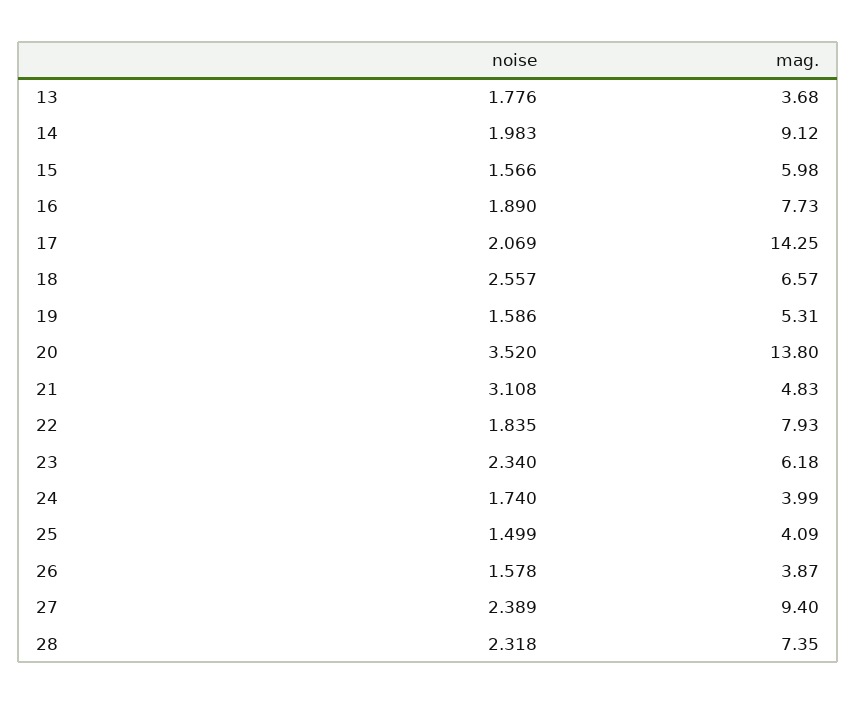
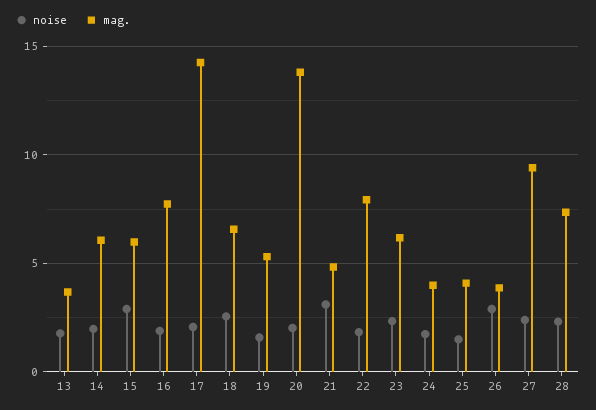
mag., 14: 9.12 -> 6
noise, 15: 1.566 -> 3
noise, 20: 3.52 -> 2
noise, 26: 1.578 -> 3

